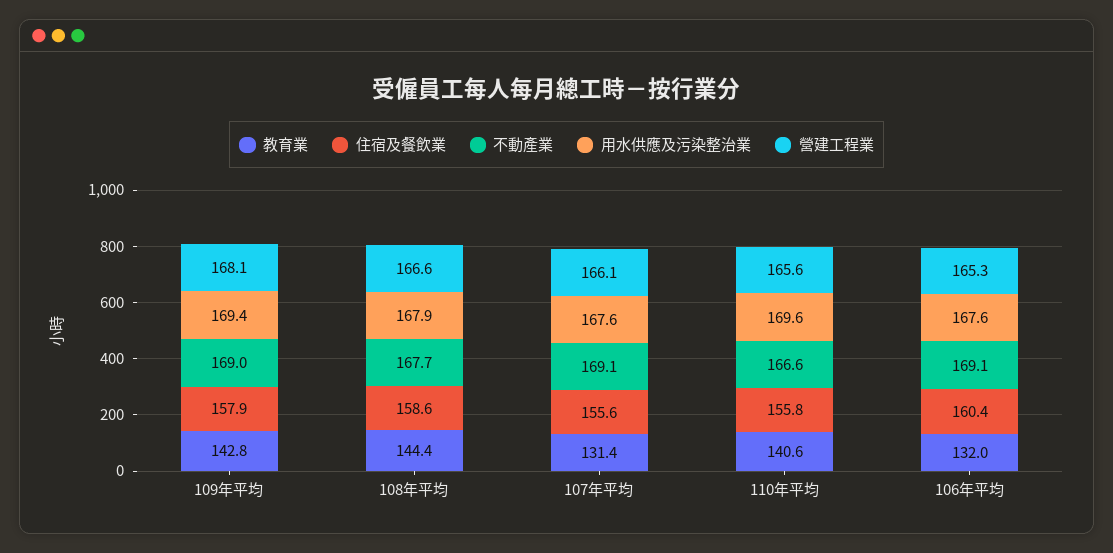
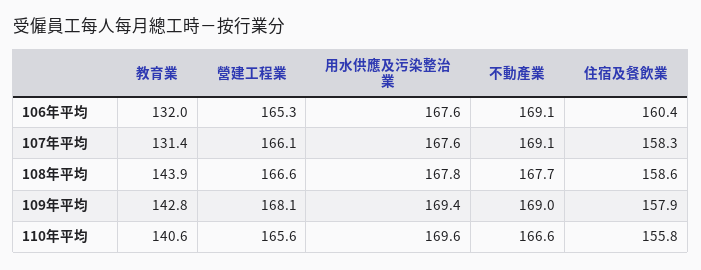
教育業, 108年平均: 144.4 -> 143.9
用水供應及污染整治業, 108年平均: 167.9 -> 167.8
住宿及餐飲業, 107年平均: 155.6 -> 158.3

